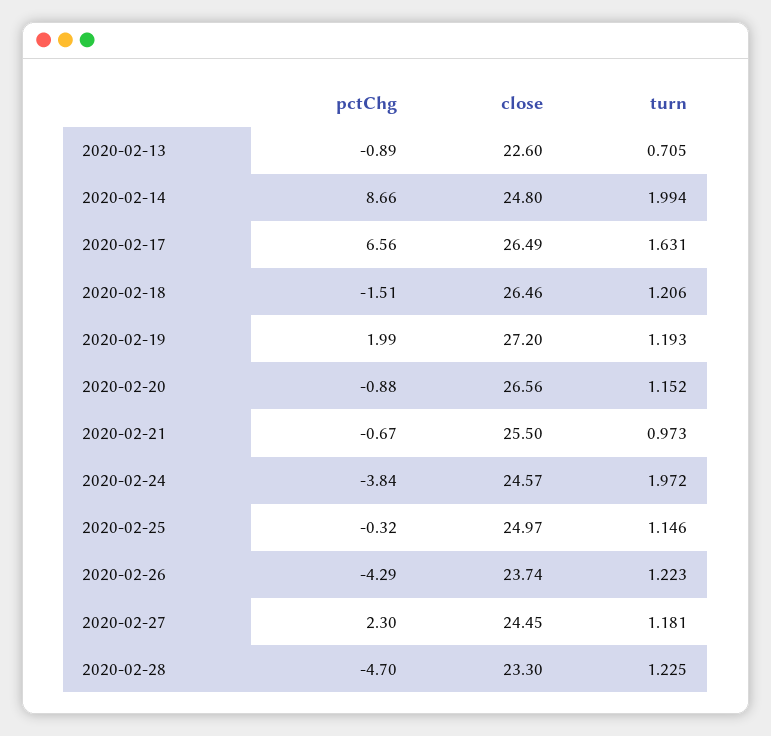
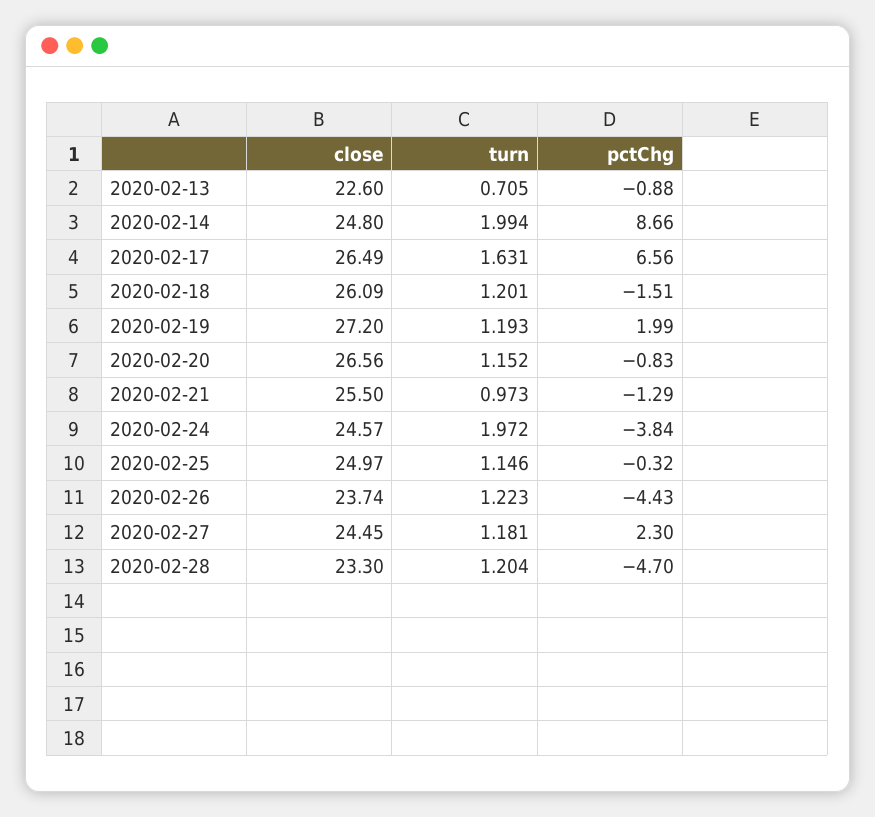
pctChg, 2020-02-13: -0.89 -> -0.88
close, 2020-02-18: 26.46 -> 26.09
turn, 2020-02-18: 1.206 -> 1.201
pctChg, 2020-02-20: -0.88 -> -0.83
pctChg, 2020-02-21: -0.67 -> -1.29
pctChg, 2020-02-26: -4.29 -> -4.43
turn, 2020-02-28: 1.225 -> 1.204

